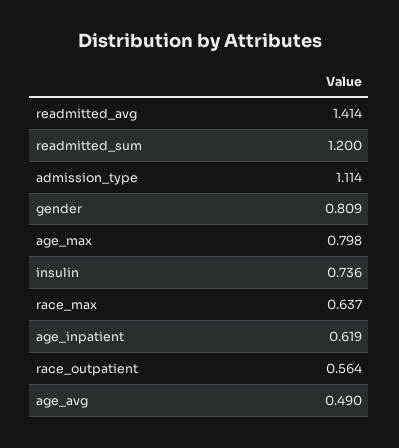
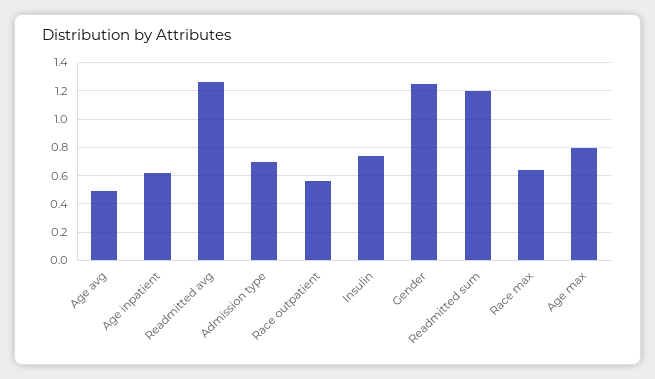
readmitted_avg: 1.414 -> 1.25
admission_type: 1.114 -> 0.7
gender: 0.809 -> 1.25

